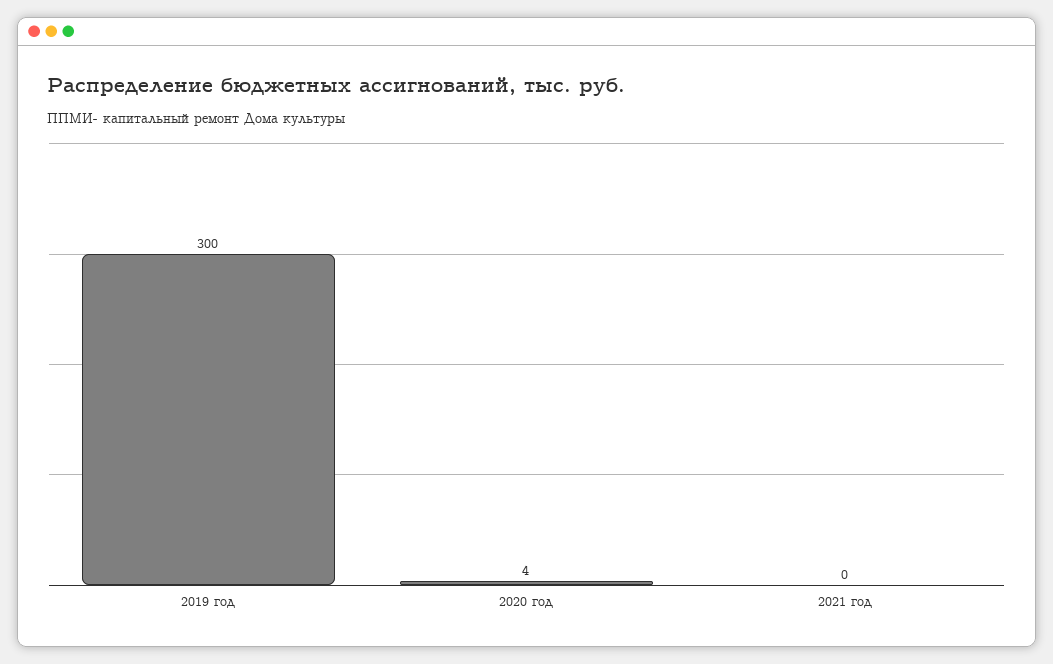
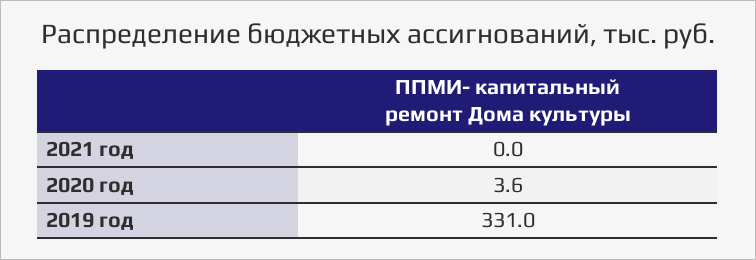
2019 год: 300 -> 331

